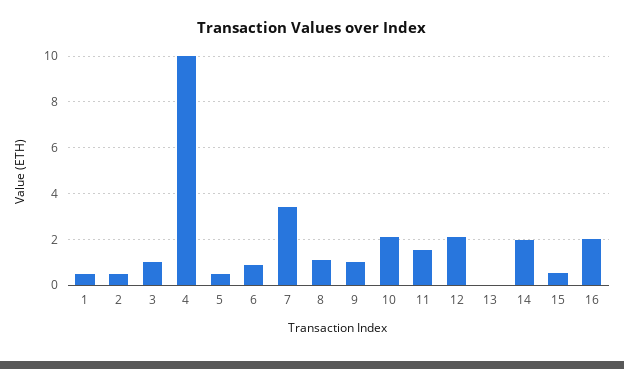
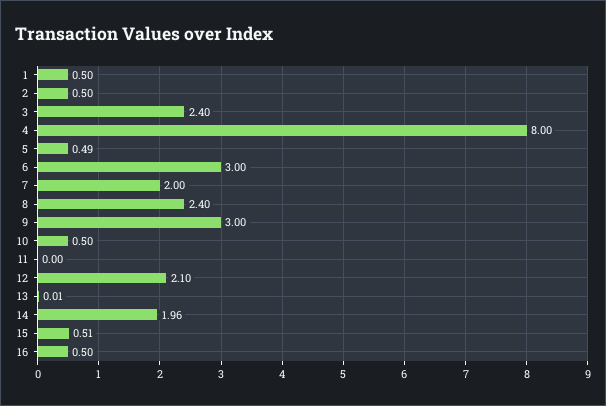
3: 1 -> 2.4
4: 10 -> 8
6: 1 -> 3
7: 3.5 -> 2
8: 1 -> 2.4
9: 1 -> 3
10: 2 -> 0.5
11: 1.5 -> 0
16: 2 -> 0.5

